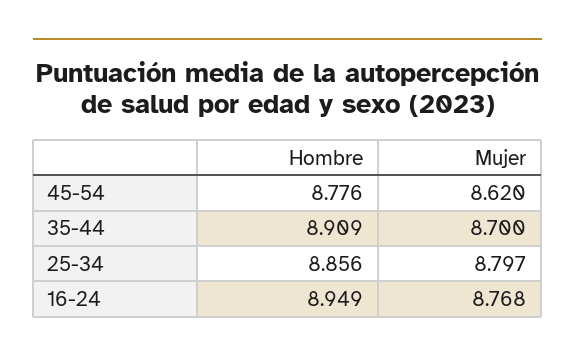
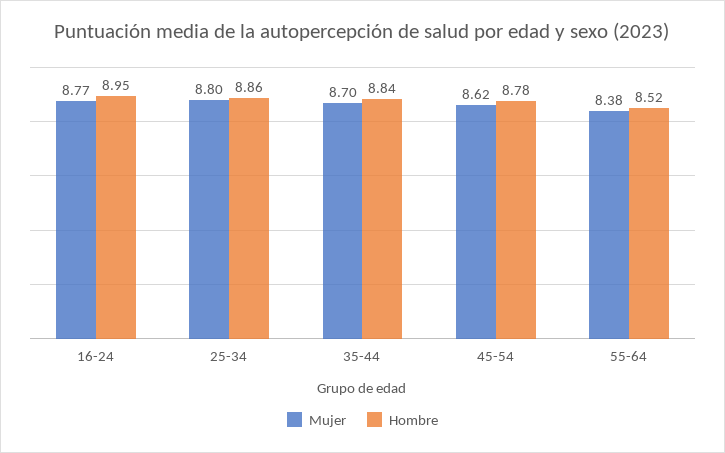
Hombre, 35-44: 8.909 -> 8.84
Mujer, 55-64: none -> 8.38
Hombre, 55-64: none -> 8.52

